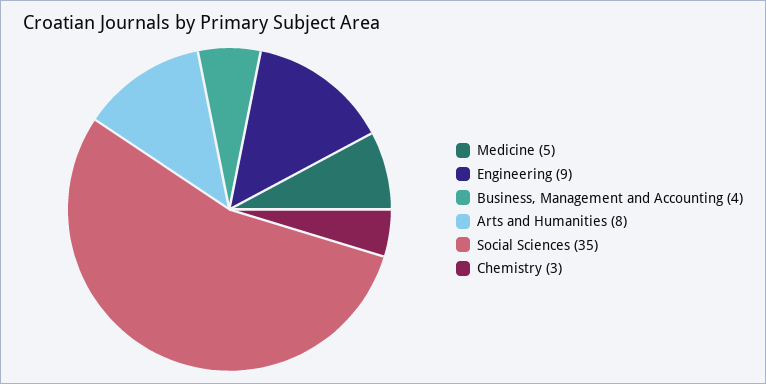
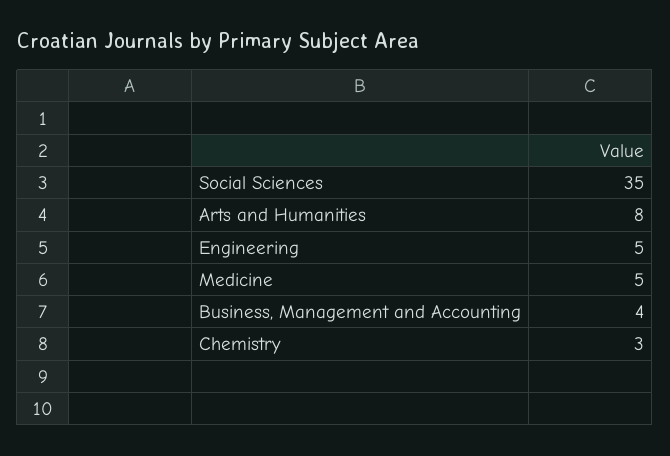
Engineering: 9 -> 5

